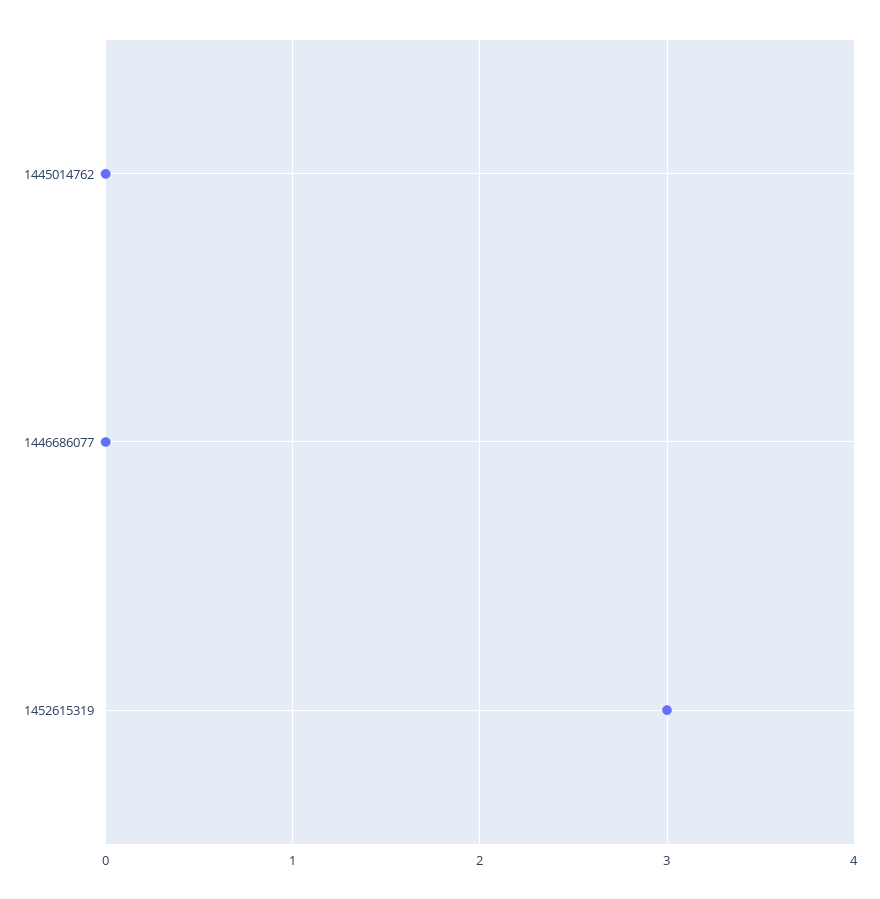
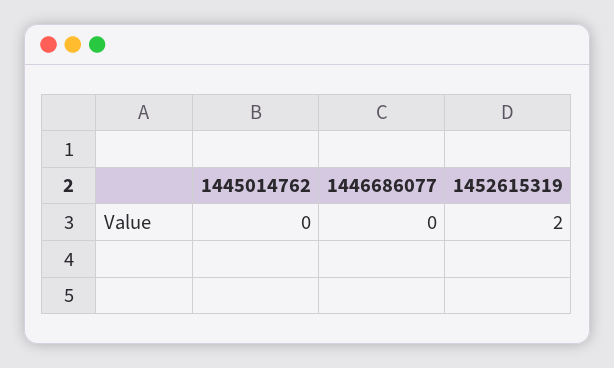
1452615319: 3 -> 2

